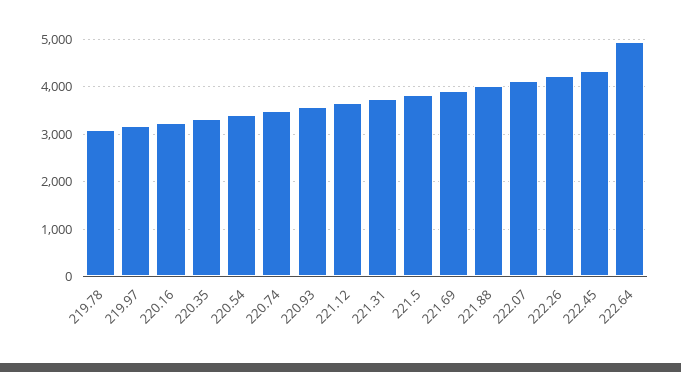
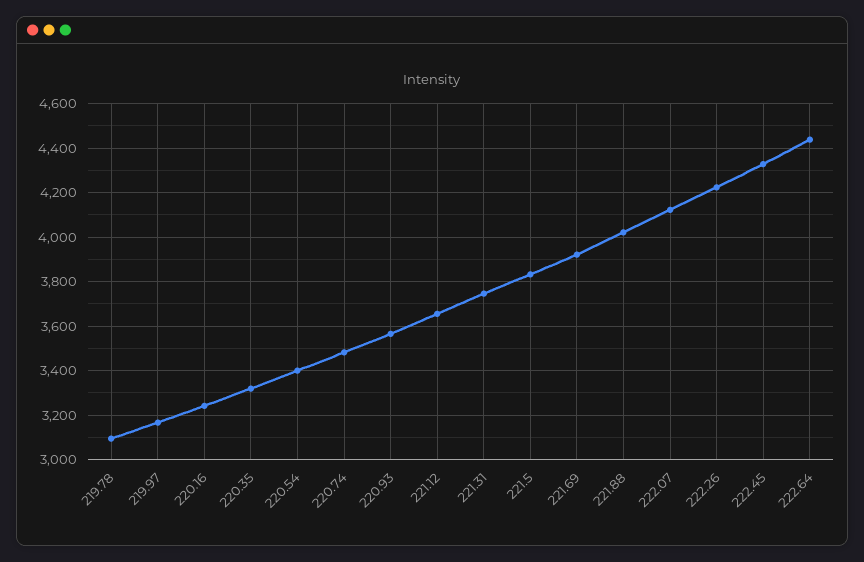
222.64: 5000 -> 4450

